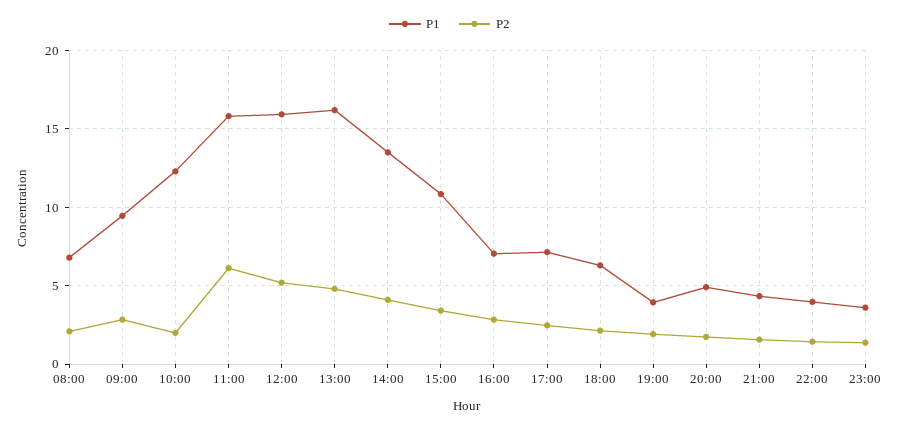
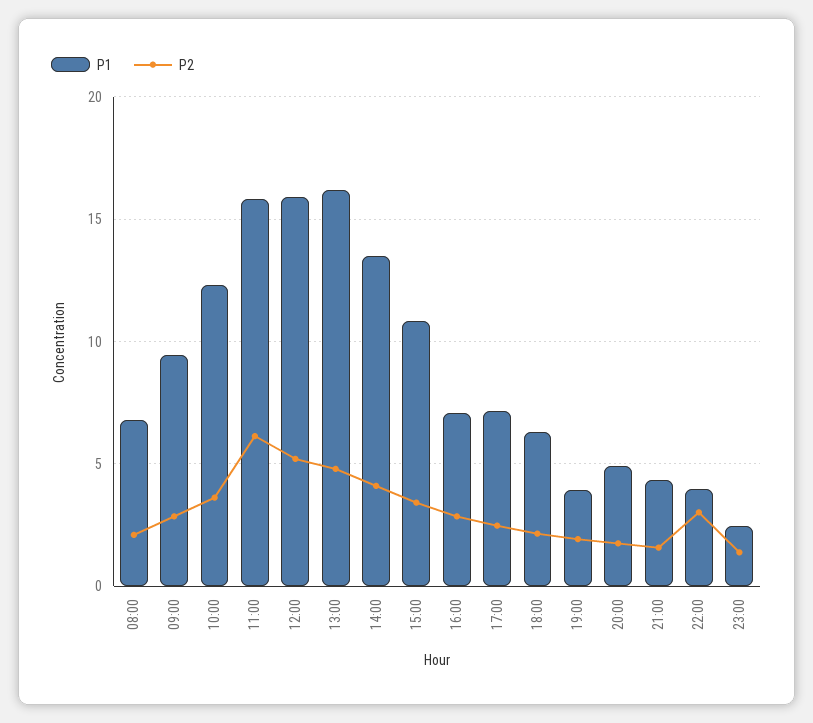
P2, 10:00: 2 -> 3.5
P2, 22:00: 1.5 -> 3
P1, 23:00: 3.5 -> 2.5

